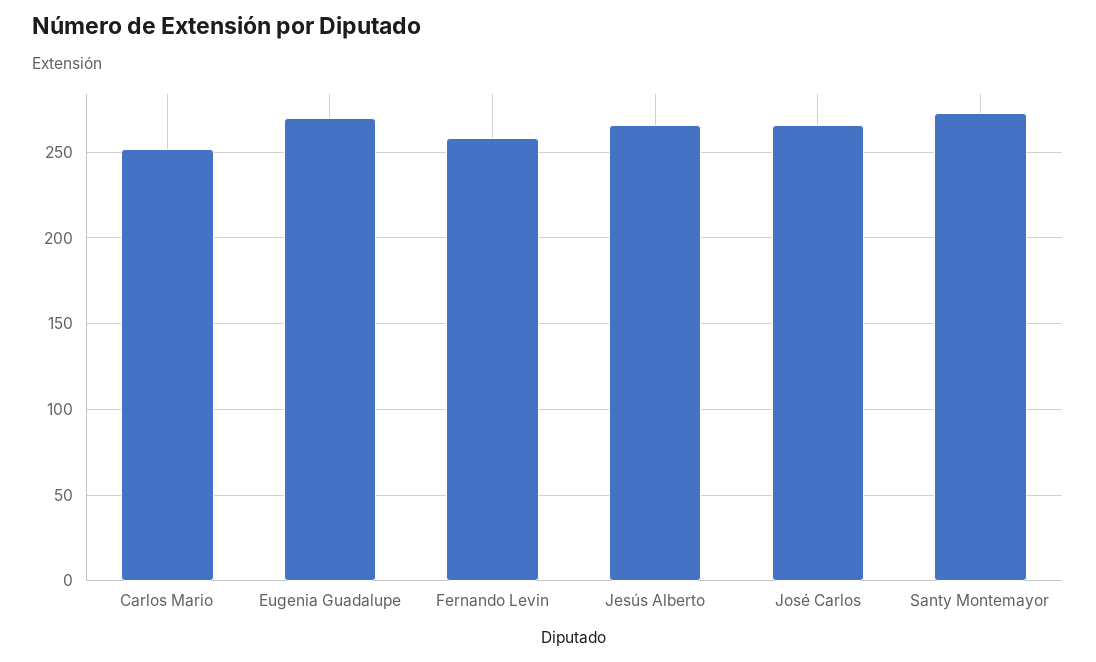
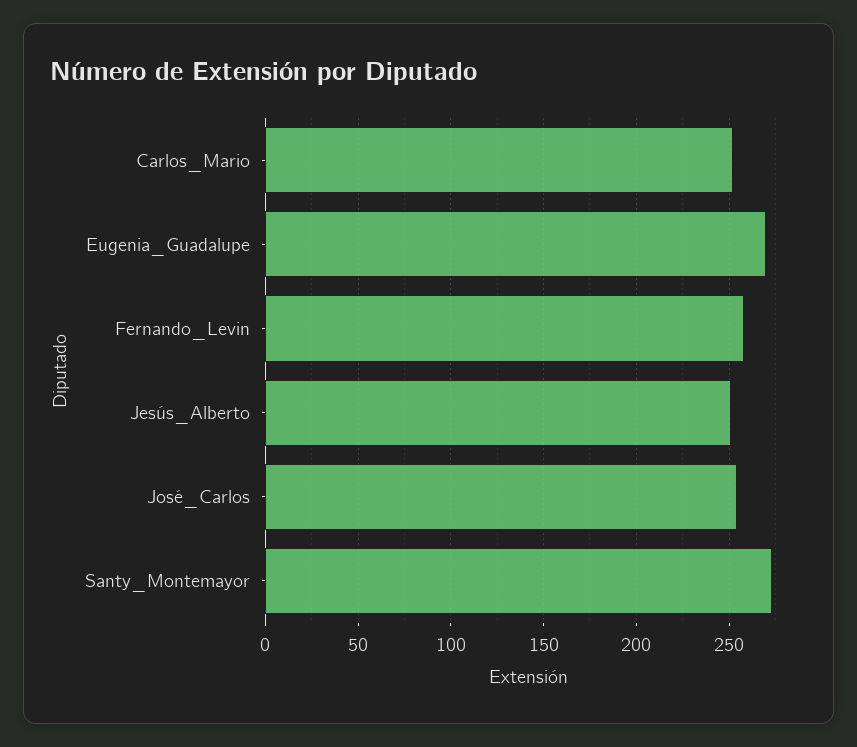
Jesús Alberto: 265 -> 250
José Carlos: 265 -> 255

